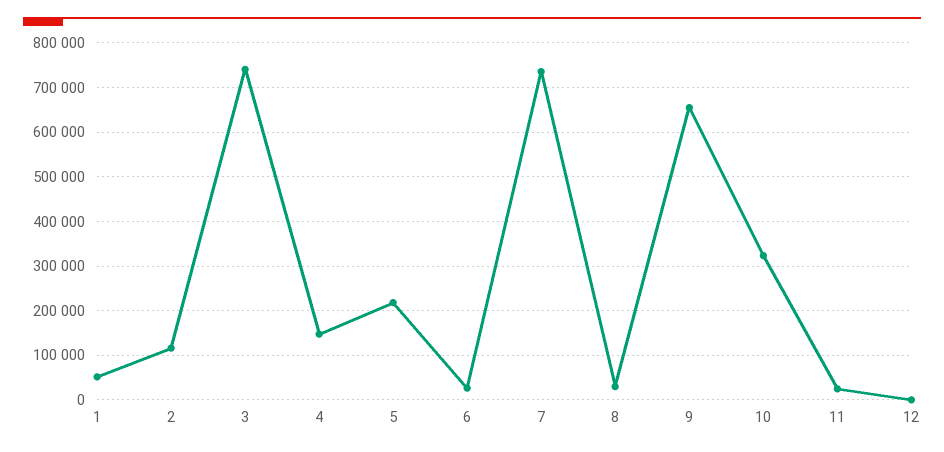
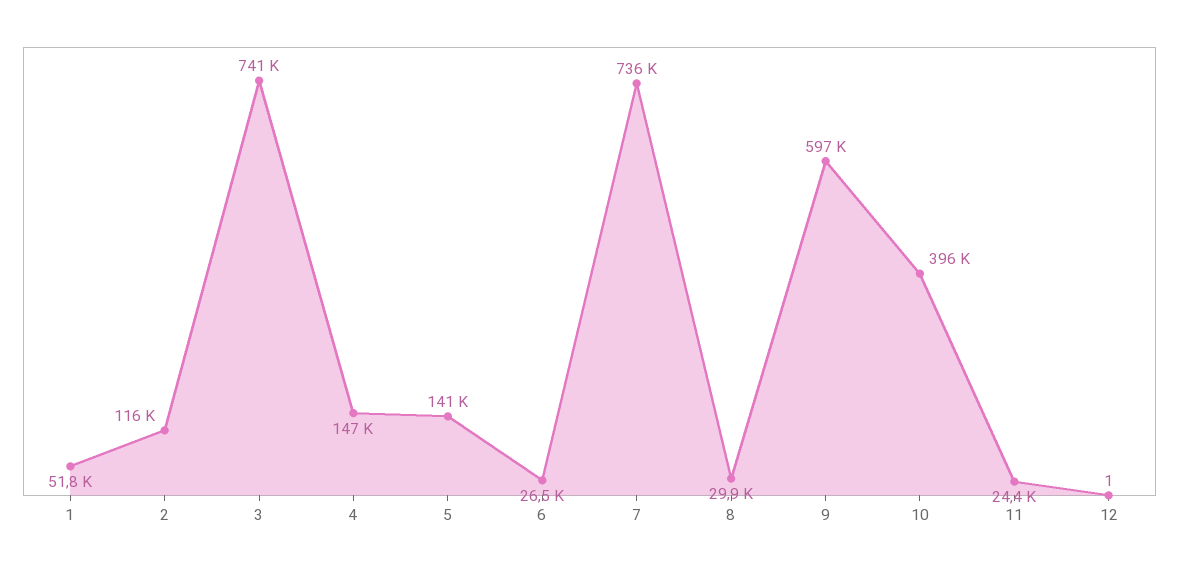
5: 220000 -> 141000
9: 660000 -> 597000
10: 320000 -> 396000

